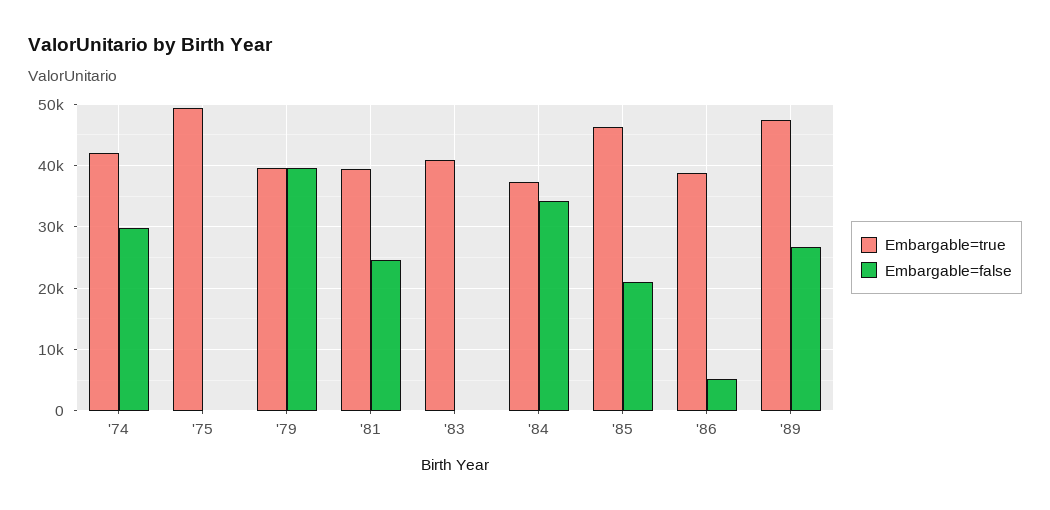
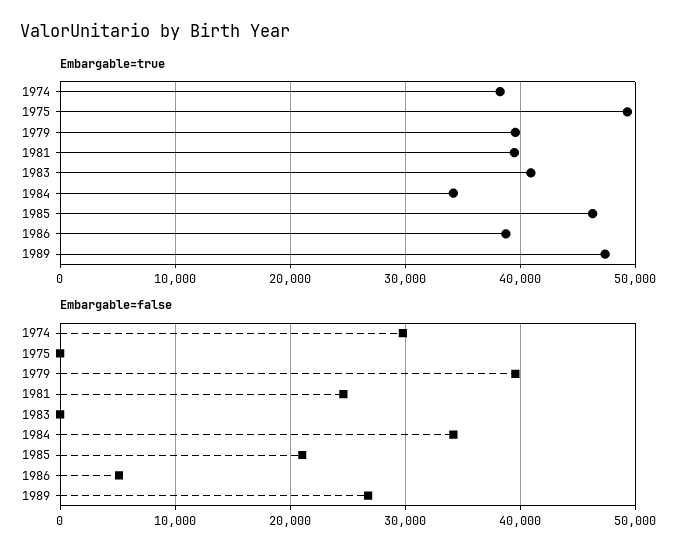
Embargable=true, '74: 42000 -> 38000
Embargable=true, '84: 37000 -> 34000

